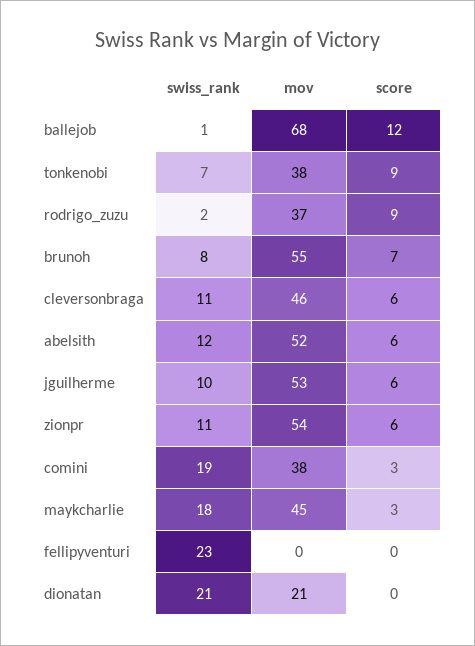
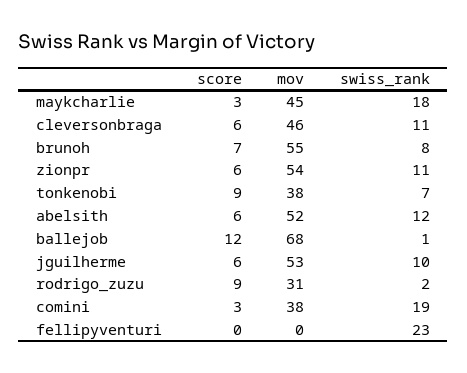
mov, rodrigo_zuzu: 37 -> 31
swiss_rank, dionatan: 21 -> none
mov, dionatan: 21 -> none
score, dionatan: 0 -> none

